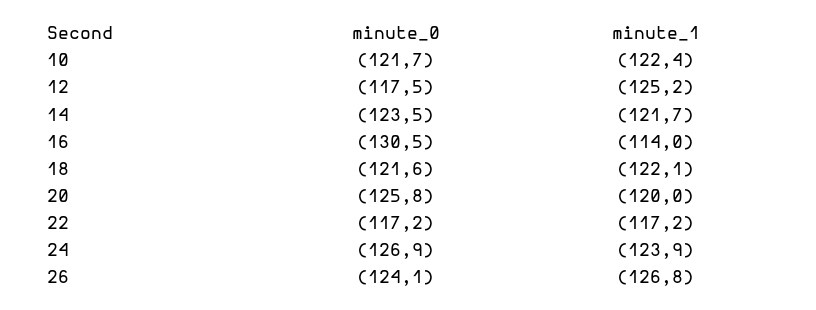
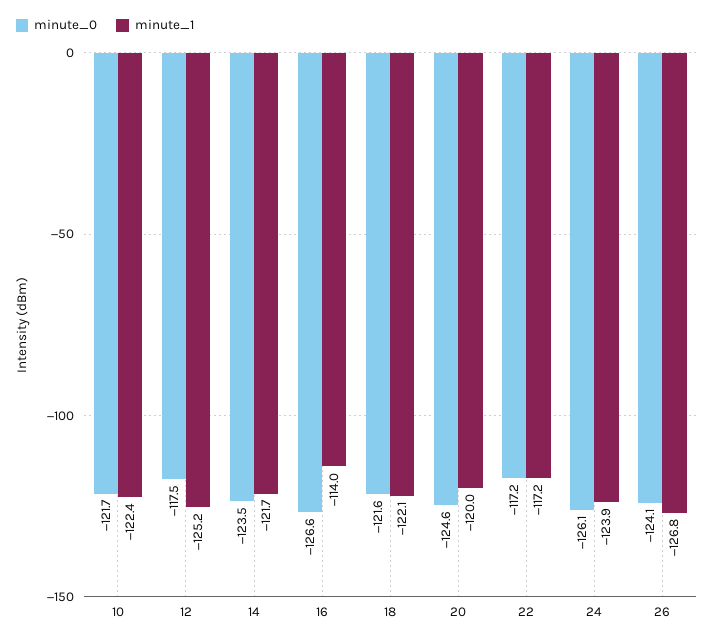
minute_0, 16: -130.5 -> -126.6
minute_0, 20: -125.8 -> -124.6
minute_0, 24: -126.9 -> -126.1

